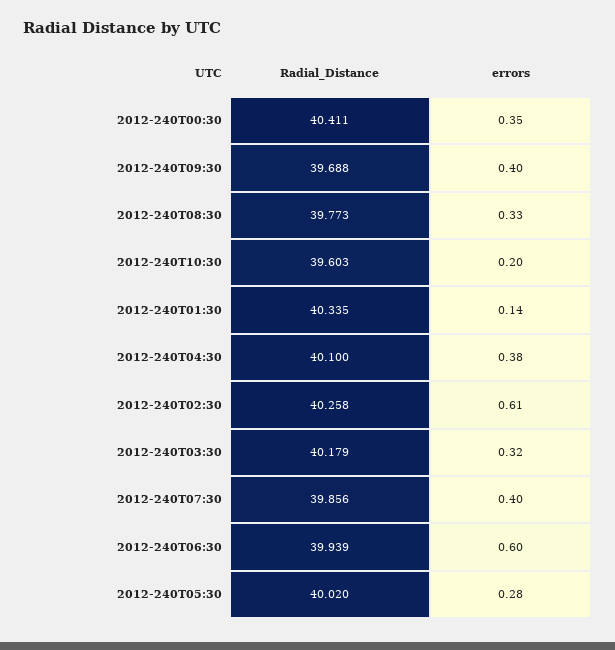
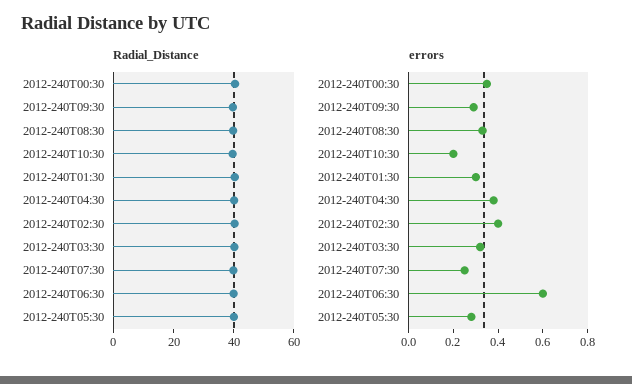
errors, 2012-240T09:30: 0.4 -> 0.3
errors, 2012-240T01:30: 0.14 -> 0.3
errors, 2012-240T02:30: 0.61 -> 0.4
errors, 2012-240T07:30: 0.4 -> 0.25

